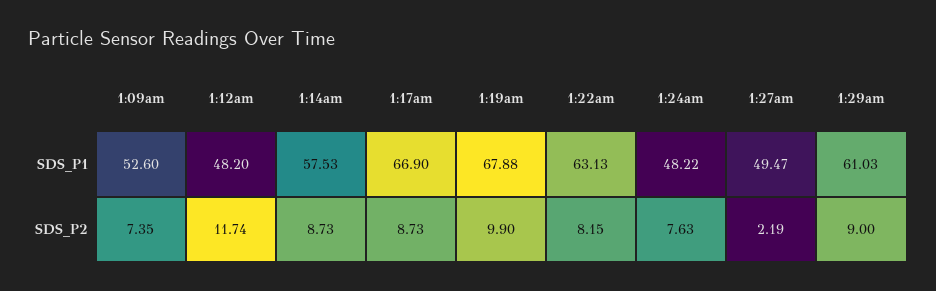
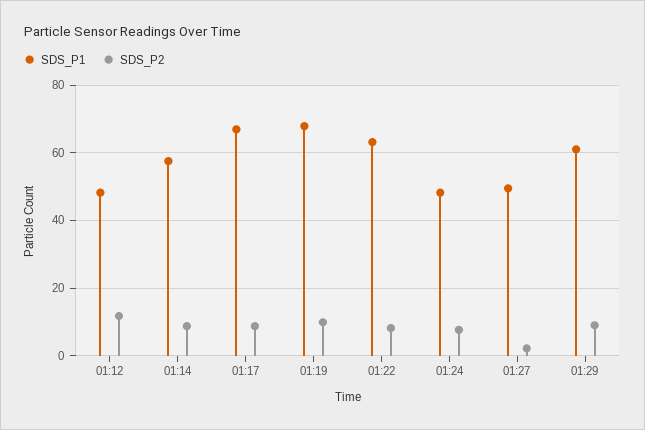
SDS_P1, 1:09am: 52.6 -> none
SDS_P2, 1:09am: 7.35 -> none

